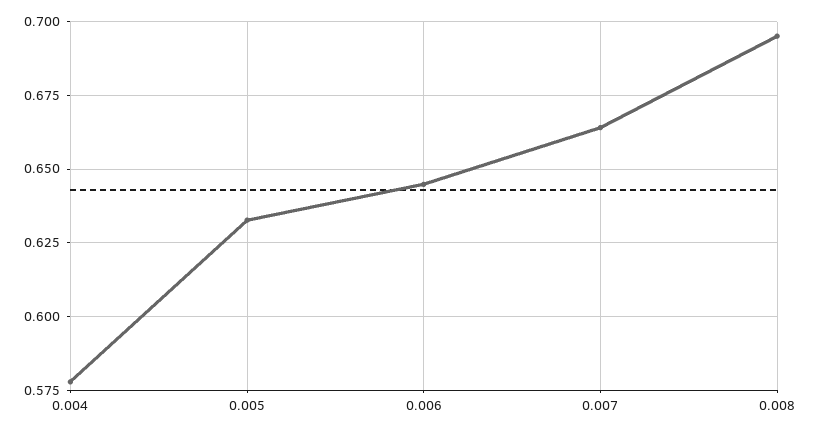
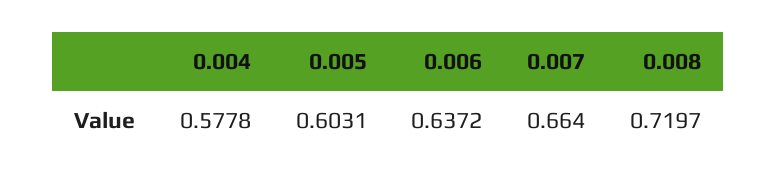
0.005: 0.6325 -> 0.6031
0.006: 0.645 -> 0.6372
0.008: 0.695 -> 0.7197

